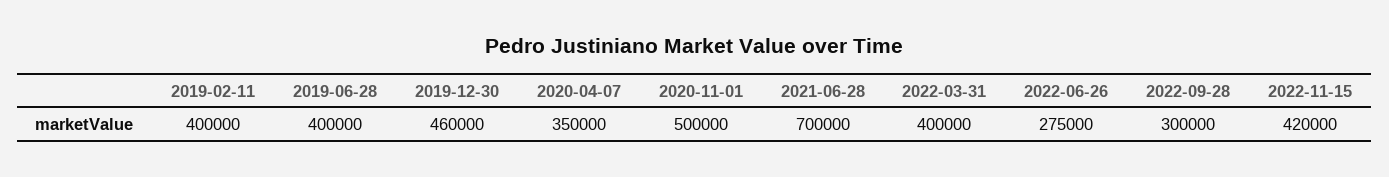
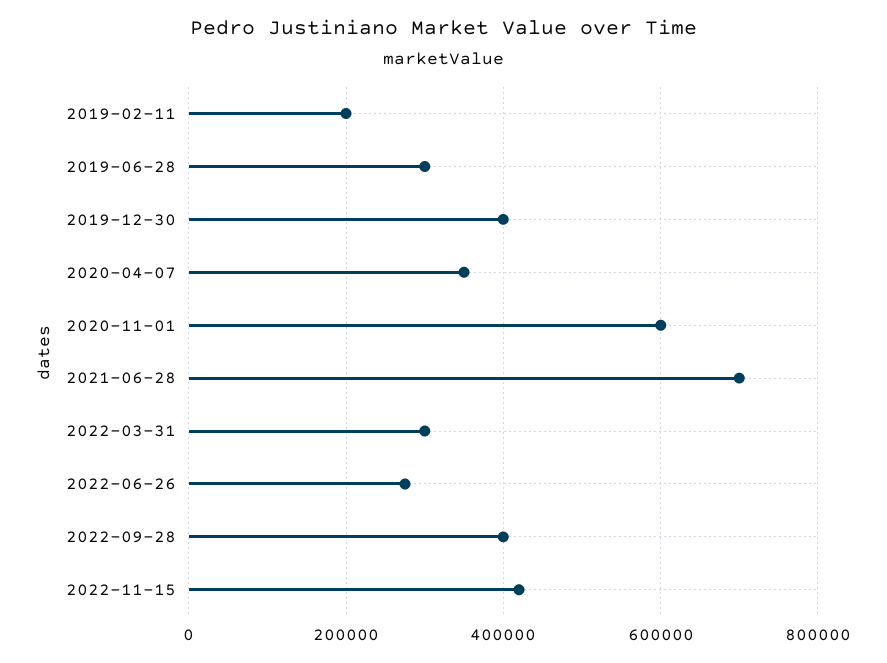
2019-02-11: 400000 -> 200000
2019-06-28: 400000 -> 300000
2019-12-30: 460000 -> 400000
2020-11-01: 500000 -> 600000
2022-03-31: 400000 -> 300000
2022-09-28: 300000 -> 400000

